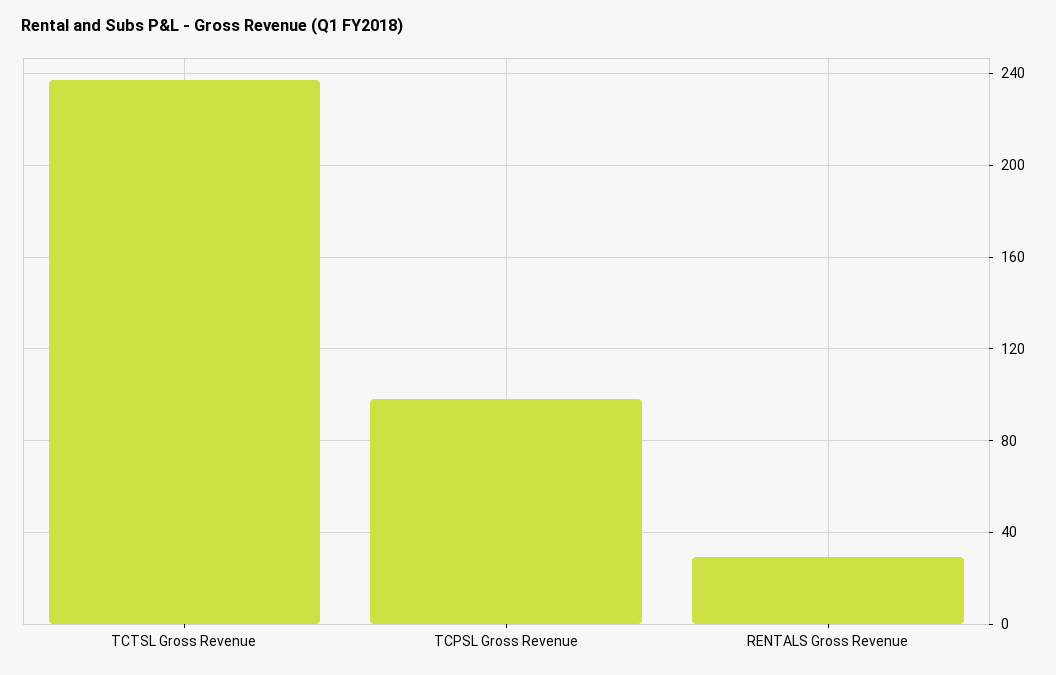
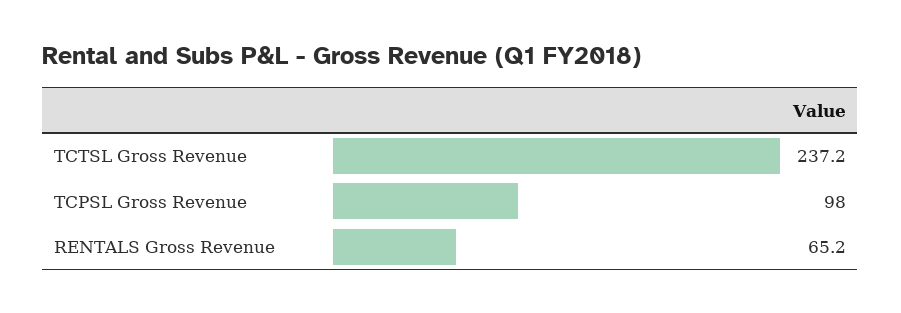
RENTALS Gross Revenue: 30 -> 65.2

